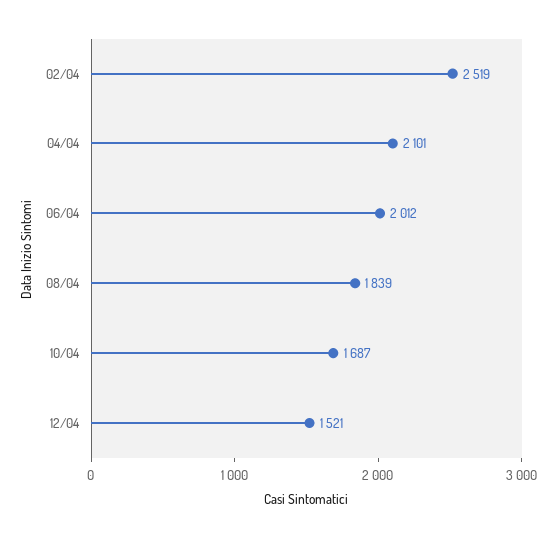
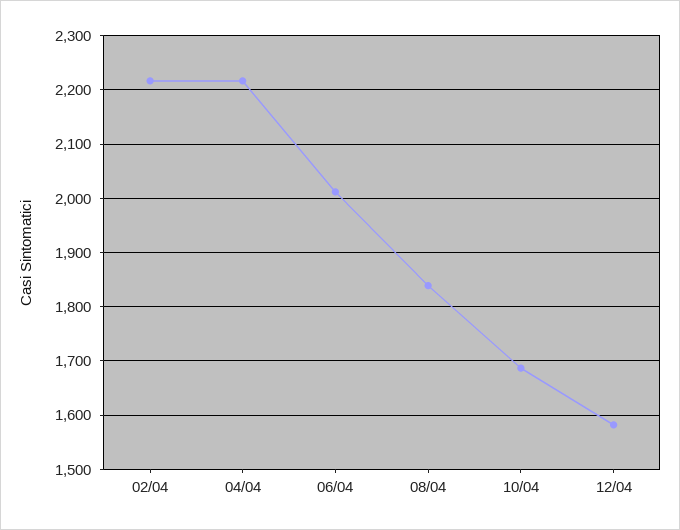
02/04: 2519 -> 2220
04/04: 2101 -> 2220
12/04: 1521 -> 1580

